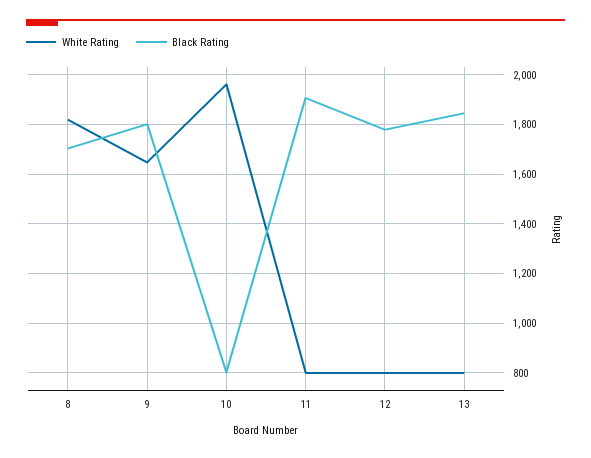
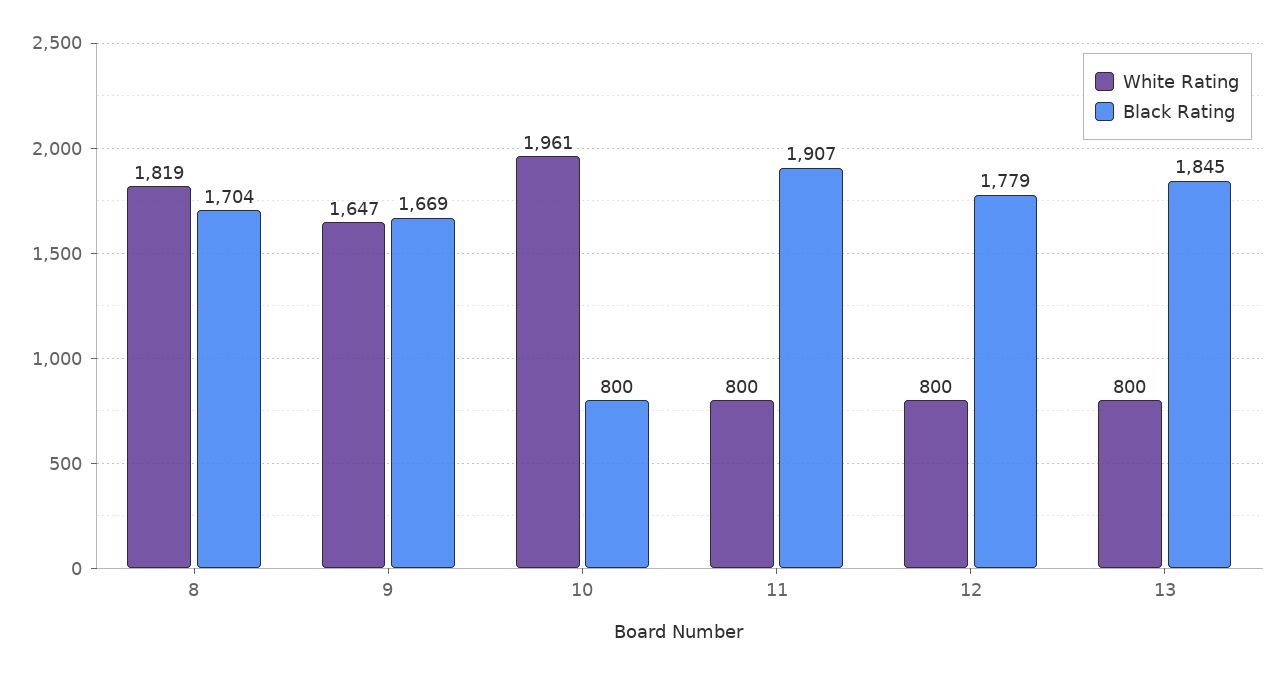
Black Rating, 9: 1800 -> 1669

